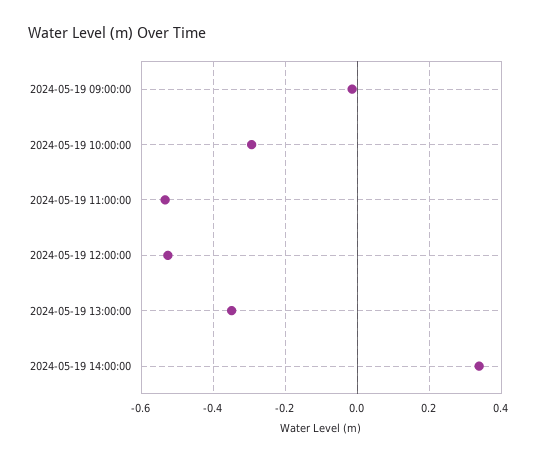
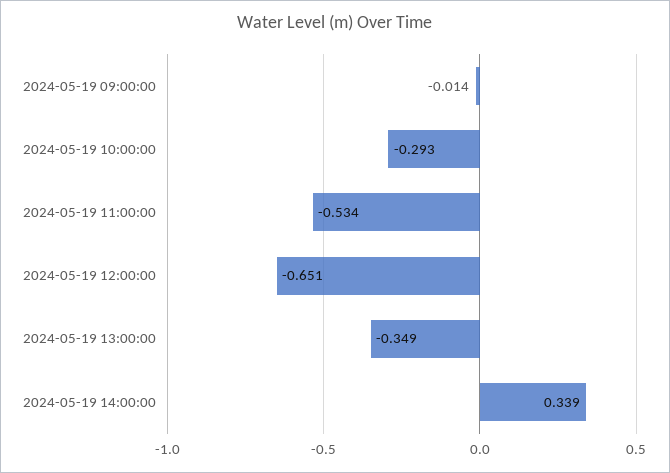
2024-05-19 12:00:00: -0.52 -> -0.651

